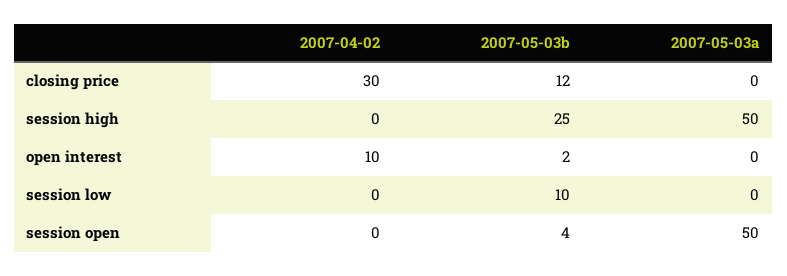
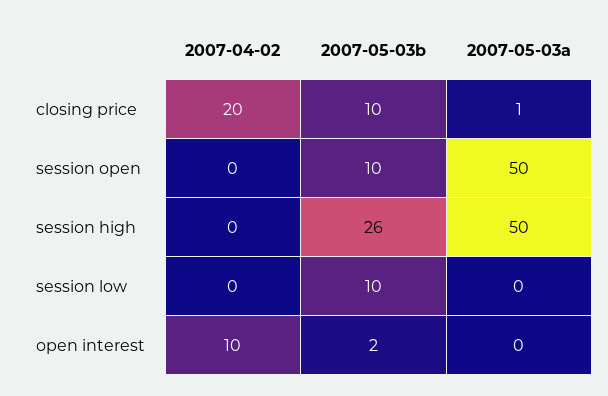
2007-04-02, closing price: 30 -> 20
2007-05-03b, closing price: 12 -> 10
2007-05-03a, closing price: 0 -> 1
2007-05-03b, session high: 25 -> 26
2007-05-03b, session open: 4 -> 10

